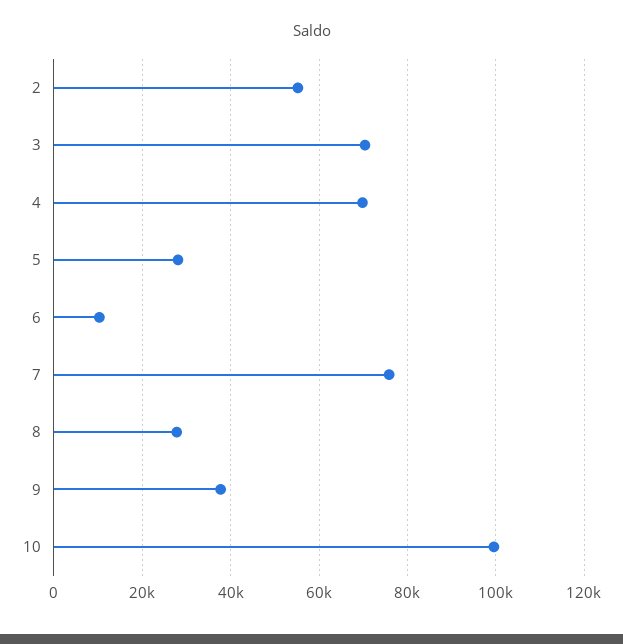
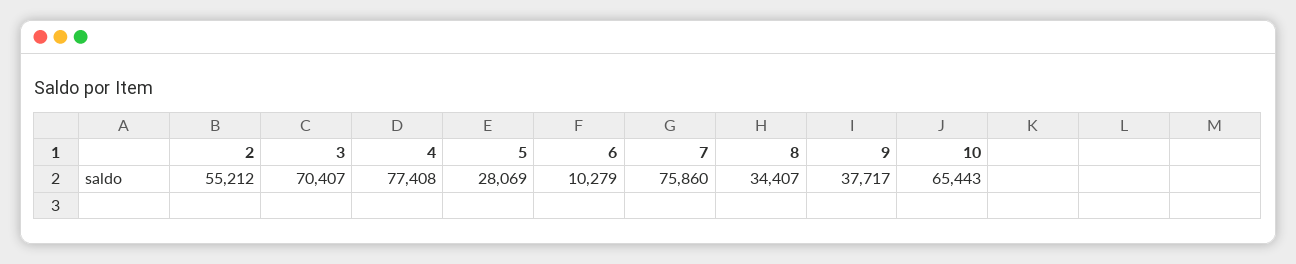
4: 70000 -> 77408
8: 28000 -> 34407
10: 100000 -> 65443

